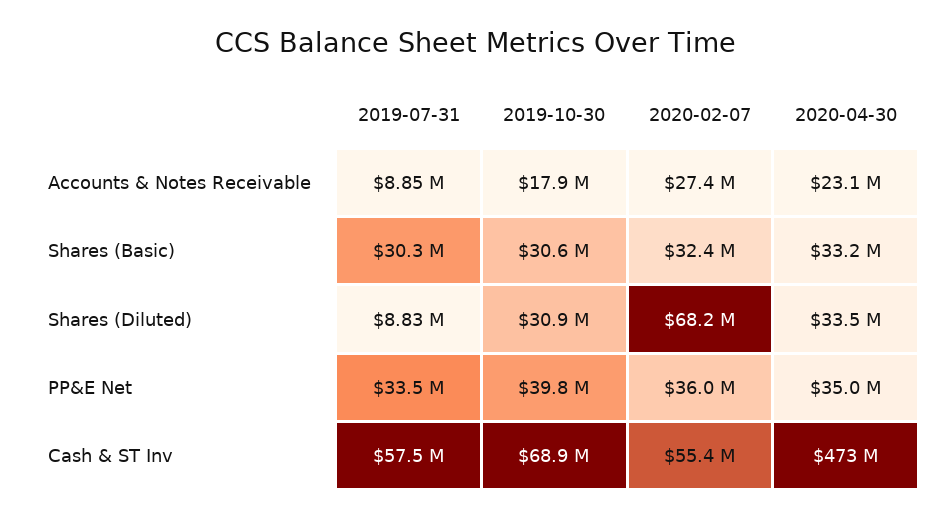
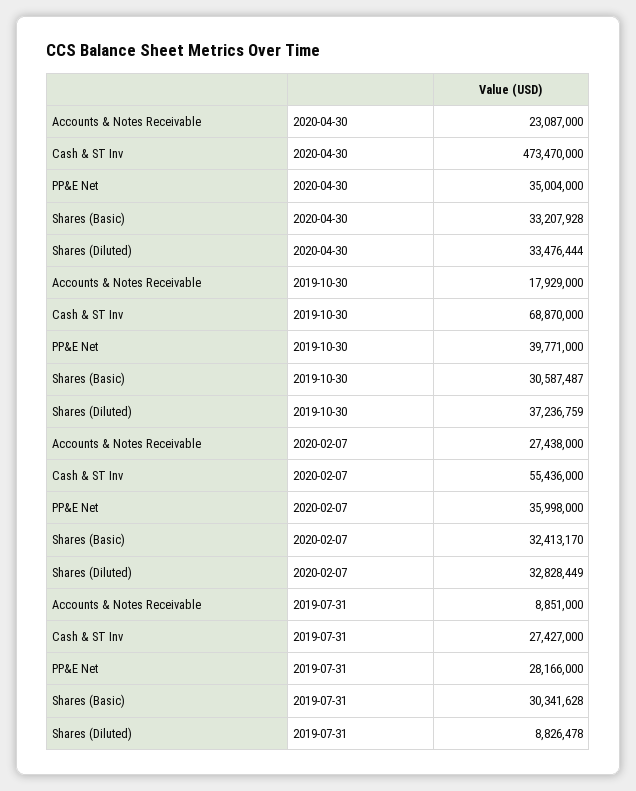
2019-10-30, Shares (Diluted): 30900000 -> 37236759
2020-02-07, Shares (Diluted): 68200000 -> 32828449
2019-07-31, PP&E Net: 33500000 -> 28166000
2019-07-31, Cash & ST Inv: 57500000 -> 27427000

